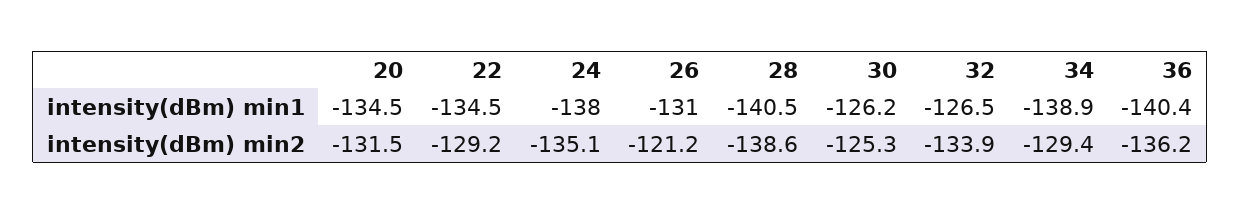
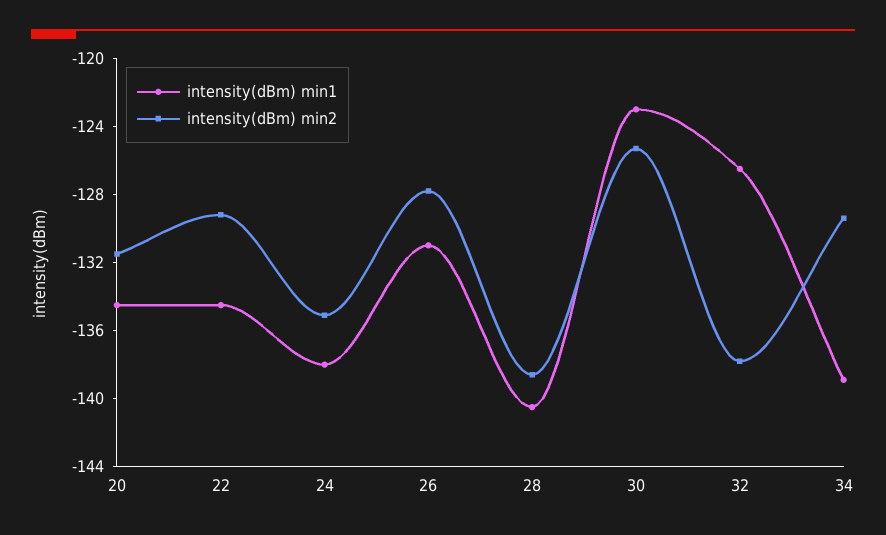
intensity(dBm) min1, 30: -126.2 -> -123
intensity(dBm) min1, 36: -140.4 -> none
intensity(dBm) min2, 26: -121.2 -> -128
intensity(dBm) min2, 32: -133.9 -> -138
intensity(dBm) min2, 36: -136.2 -> none

